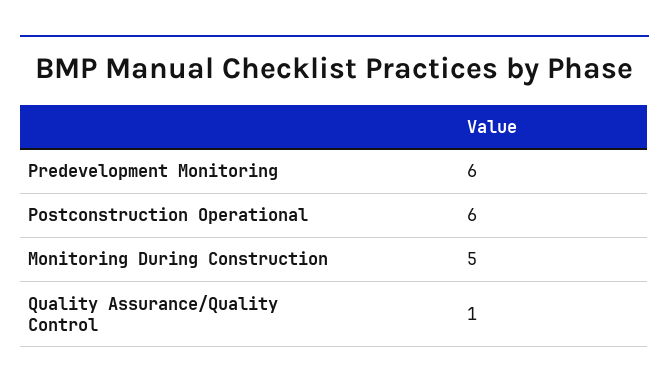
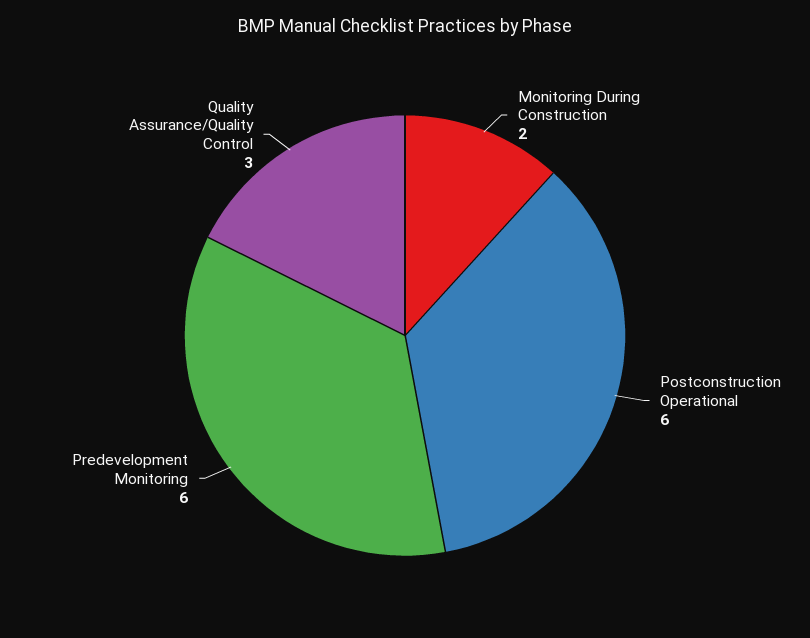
Monitoring During Construction: 5 -> 2
Quality Assurance/Quality Control: 1 -> 3

